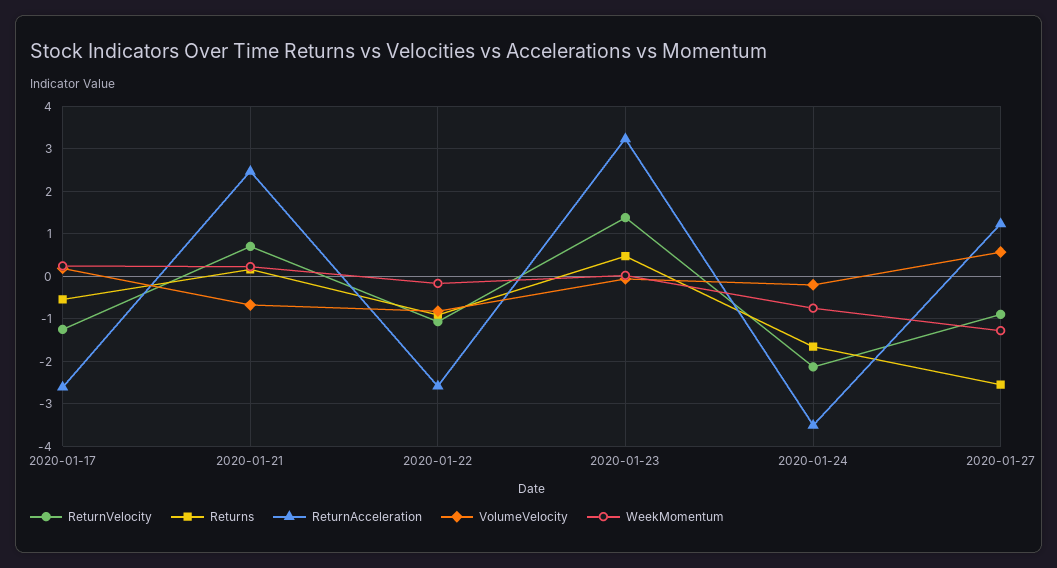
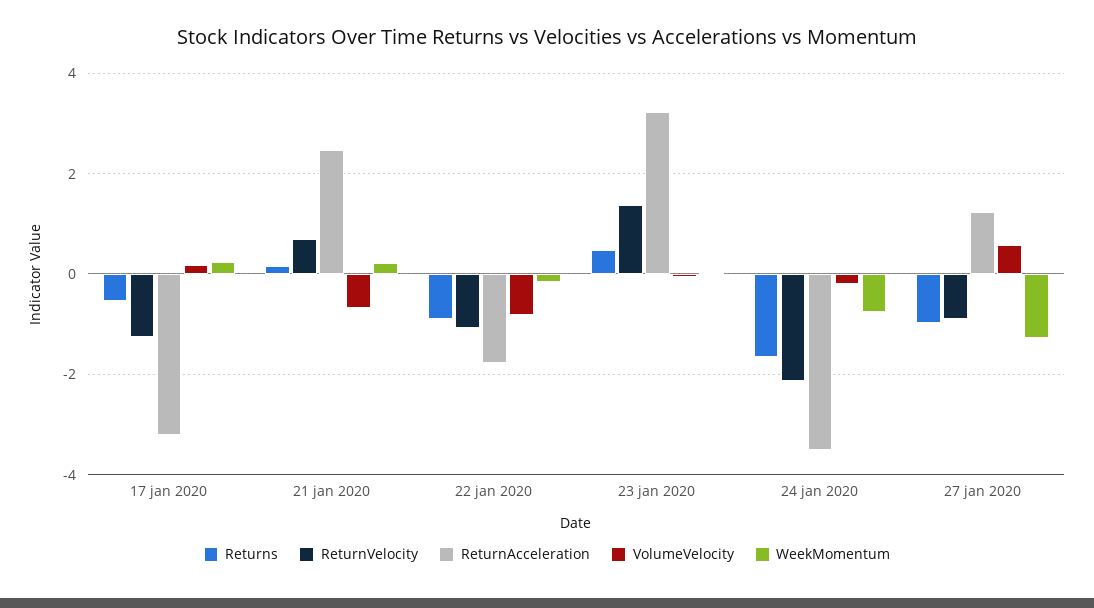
ReturnAcceleration, 2020-01-17: -2.6 -> -3.2
ReturnAcceleration, 2020-01-22: -2.6 -> -1.8
Returns, 2020-01-27: -2.6 -> -1

